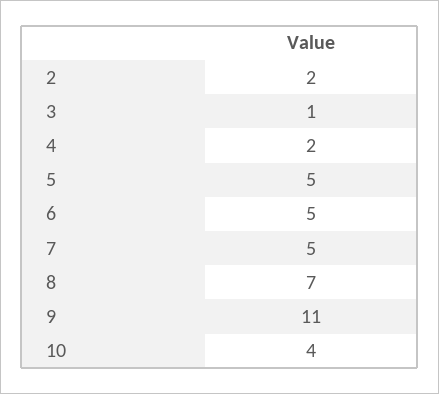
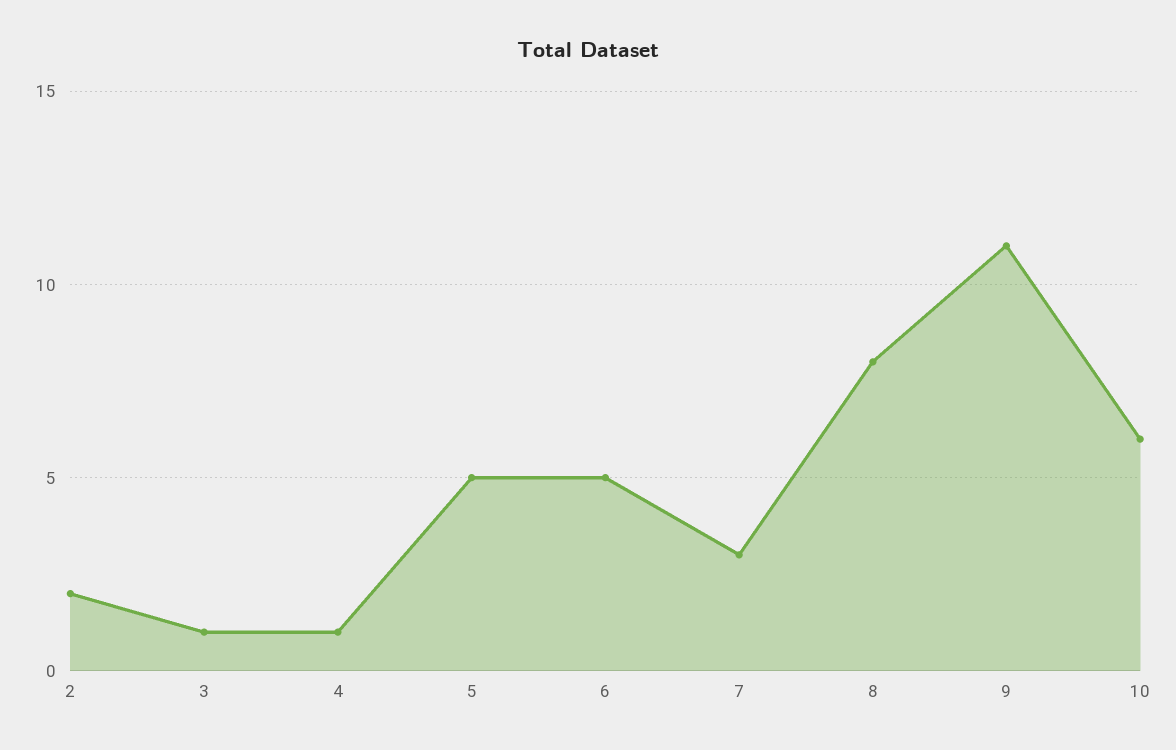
4: 2 -> 1
7: 5 -> 3
8: 7 -> 8
10: 4 -> 6

